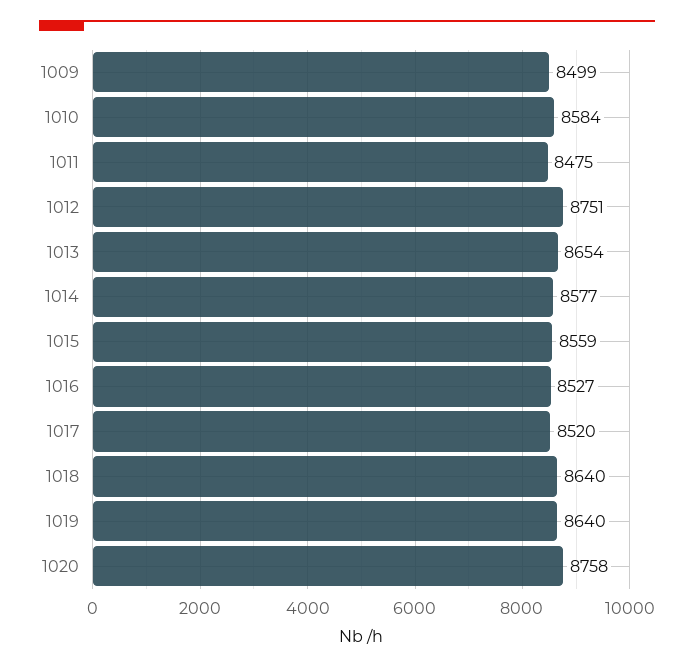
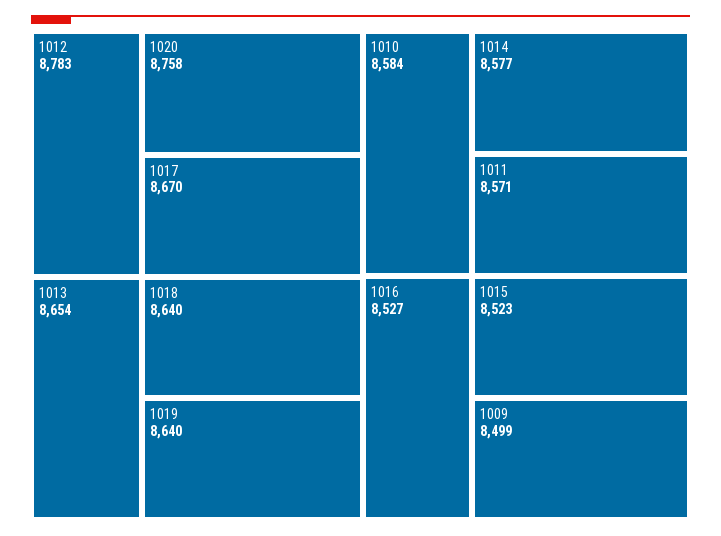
1011: 8475 -> 8571
1012: 8751 -> 8783
1015: 8559 -> 8523
1017: 8520 -> 8670

